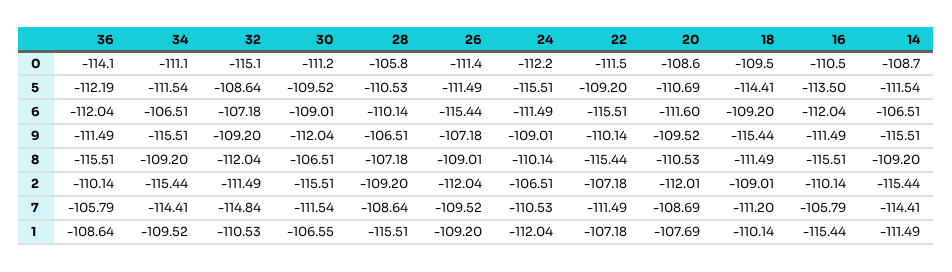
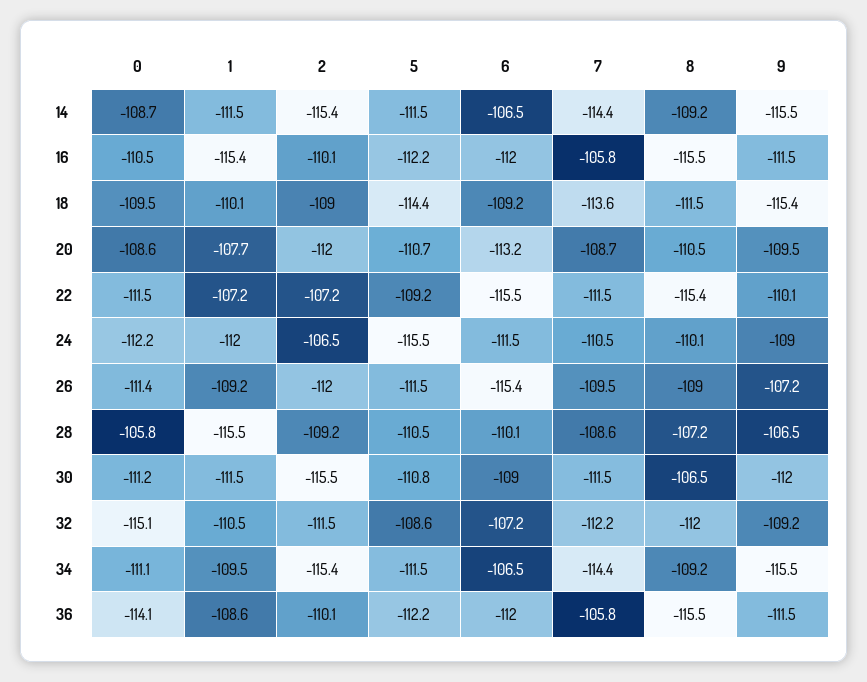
30, 5: -109.52 -> -110.8
16, 5: -113.5 -> -112.2
20, 6: -111.6 -> -113.2
32, 7: -114.84 -> -112.2
18, 7: -111.2 -> -113.6
30, 1: -106.55 -> -111.5

